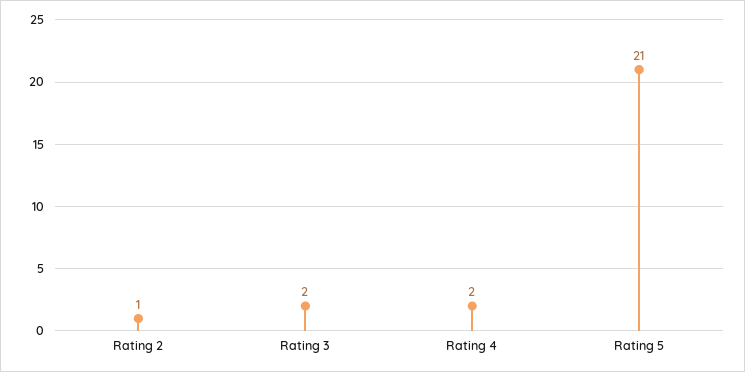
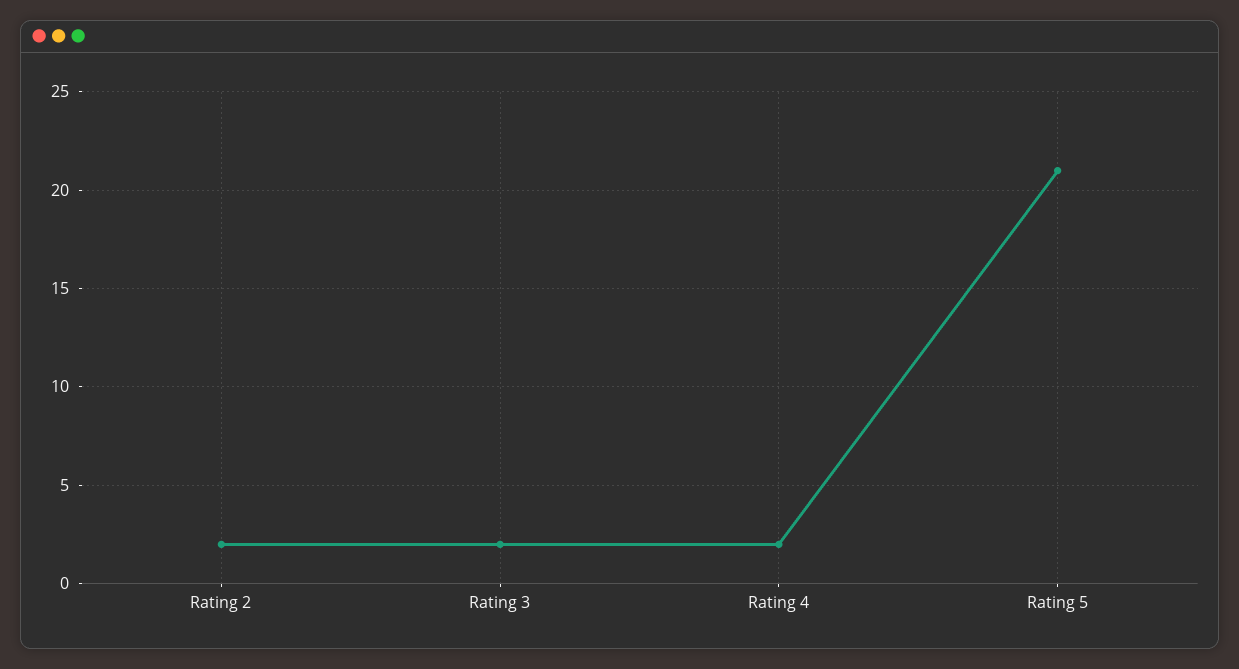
Rating 2: 1 -> 2

